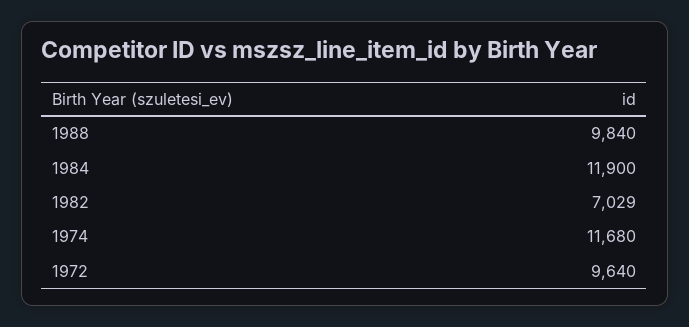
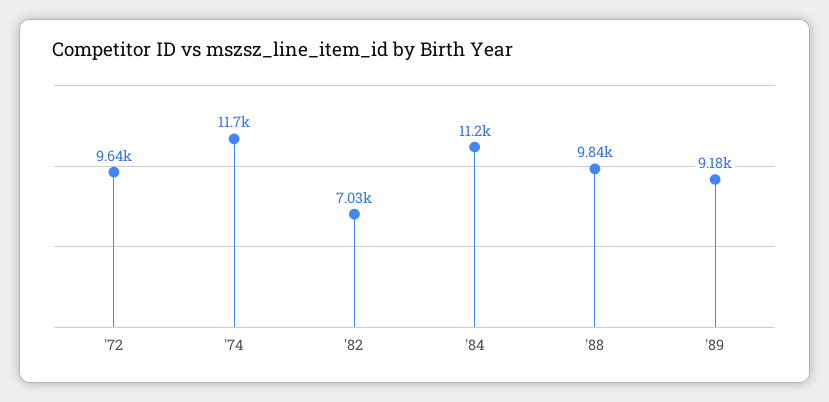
1984: 11900 -> 11200
'89: none -> 9180

